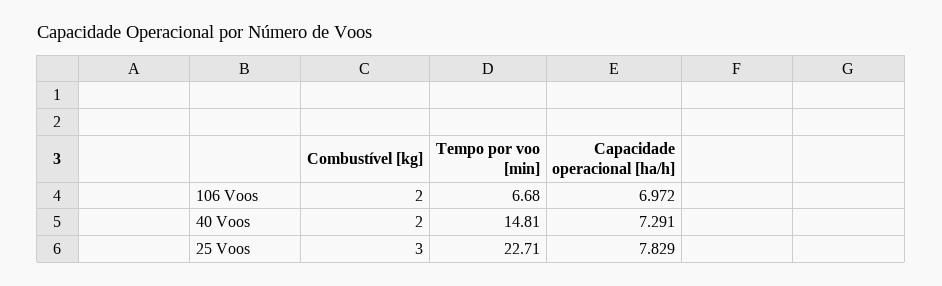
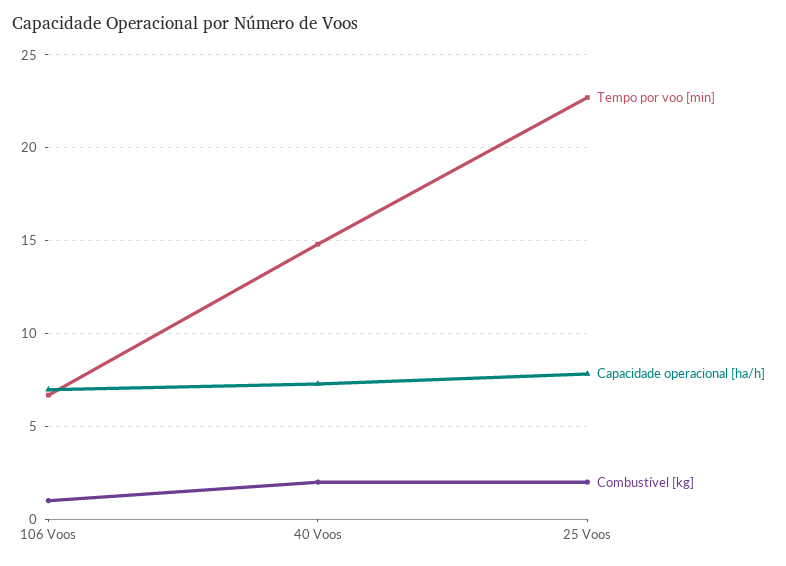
Combustível [kg], 106 Voos: 2 -> 1
Combustível [kg], 25 Voos: 3 -> 2

